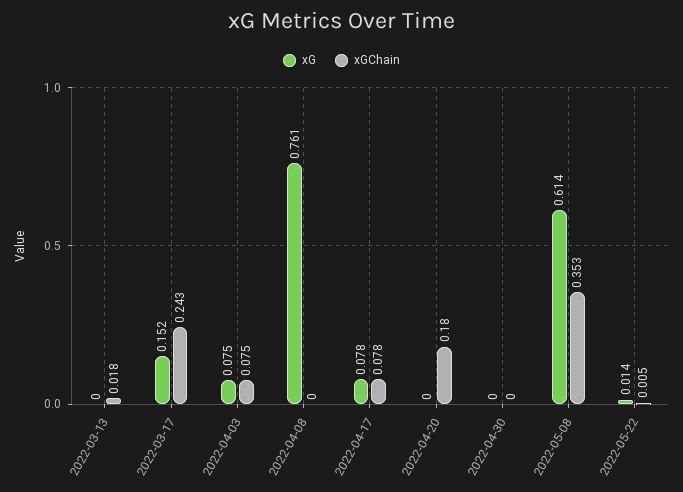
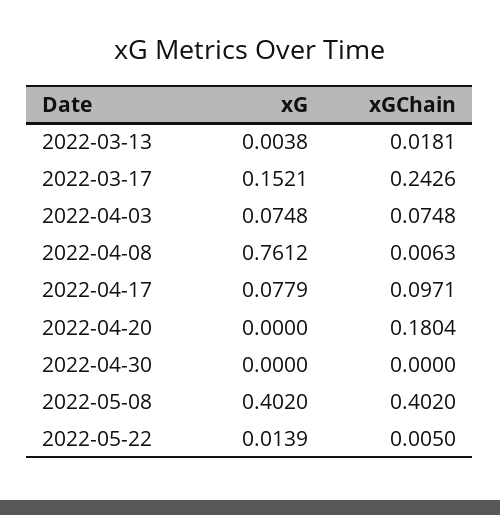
xG, 2022-03-13: 0 -> 0.0038
xGChain, 2022-04-08: 0 -> 0.0063
xGChain, 2022-04-17: 0.078 -> 0.0971
xG, 2022-05-08: 0.614 -> 0.402
xGChain, 2022-05-08: 0.353 -> 0.402

